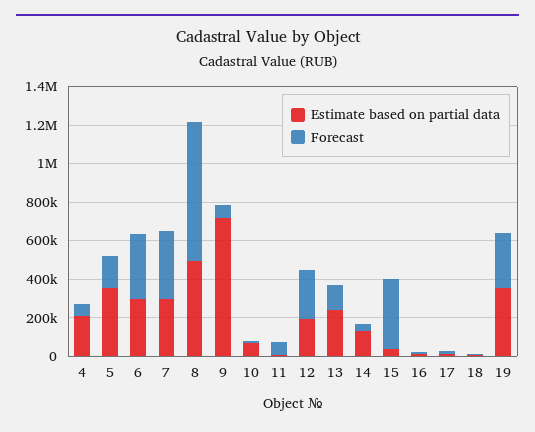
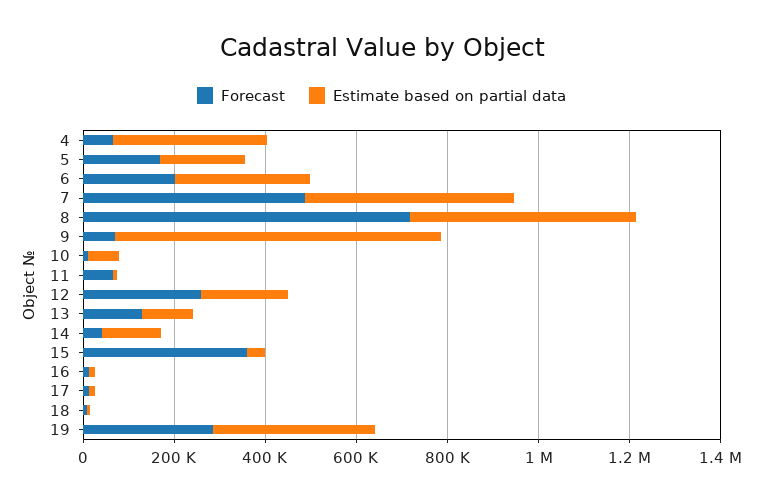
Estimate based on partial data, 4: 200000 -> 350000
Estimate based on partial data, 5: 350000 -> 200000
Forecast, 6: 350000 -> 200000
Estimate based on partial data, 7: 300000 -> 450000
Forecast, 7: 350000 -> 500000
Estimate based on partial data, 13: 250000 -> 100000

